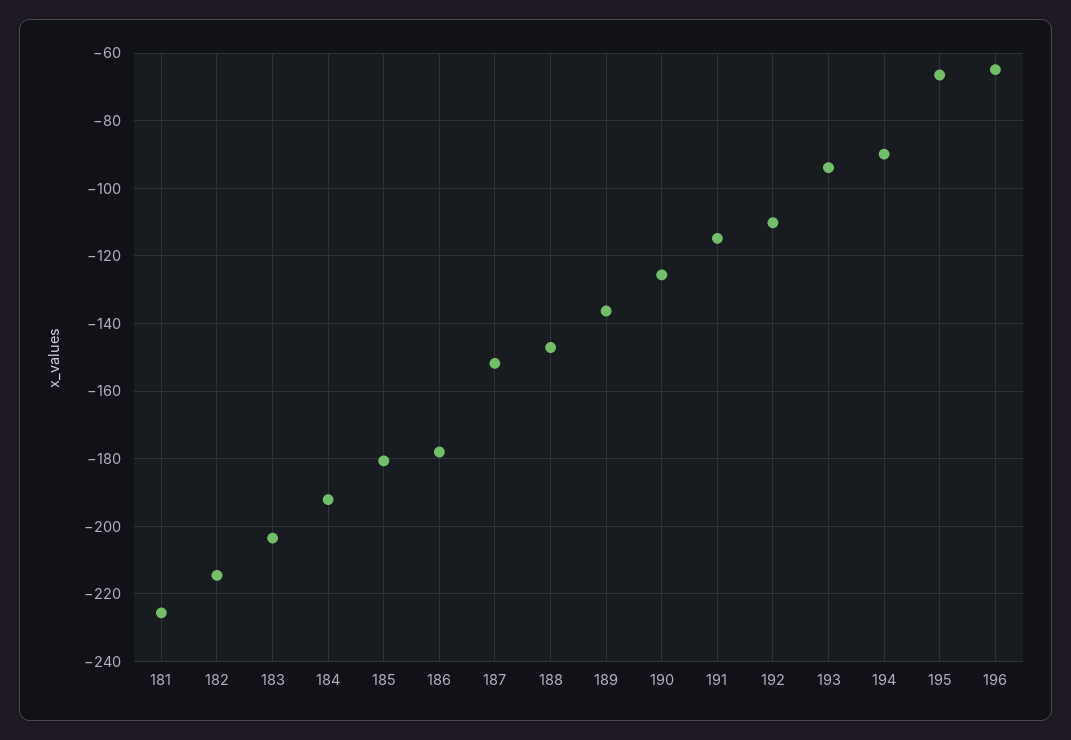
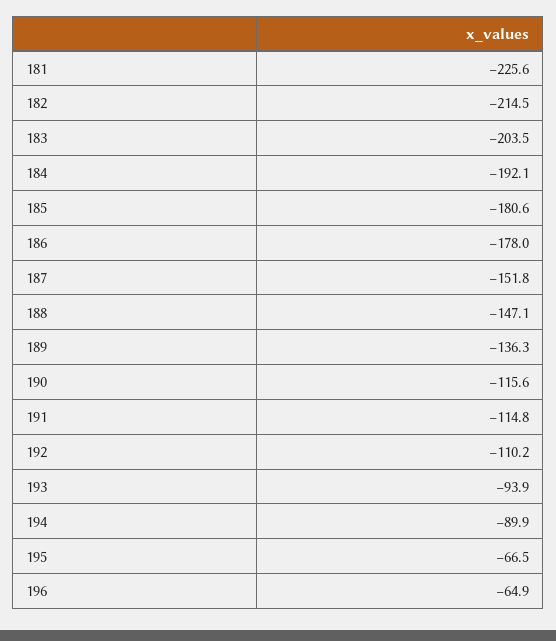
190: -126 -> -115.6

